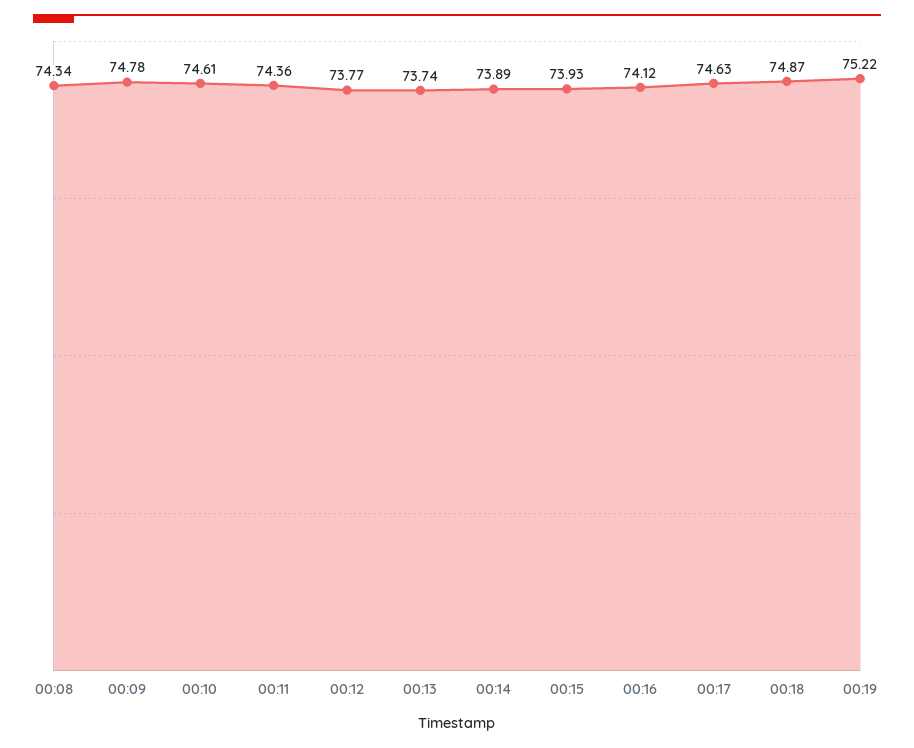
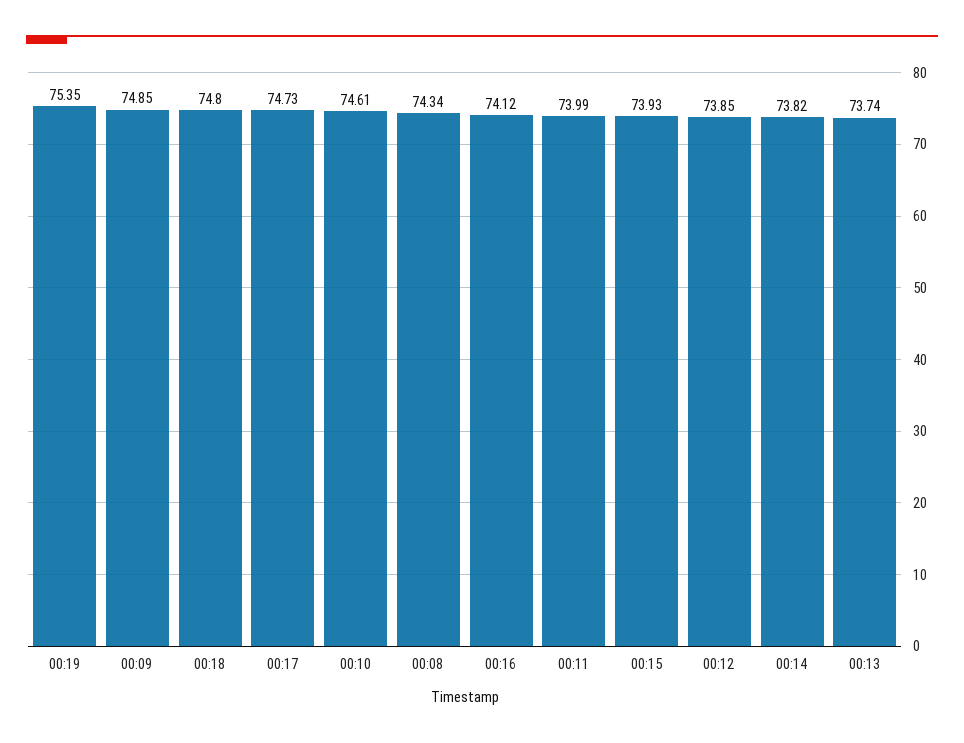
00:09: 74.78 -> 74.85
00:11: 74.36 -> 73.99
00:12: 73.77 -> 73.85
00:14: 73.89 -> 73.82
00:17: 74.63 -> 74.73
00:18: 74.87 -> 74.8
00:19: 75.22 -> 75.35

